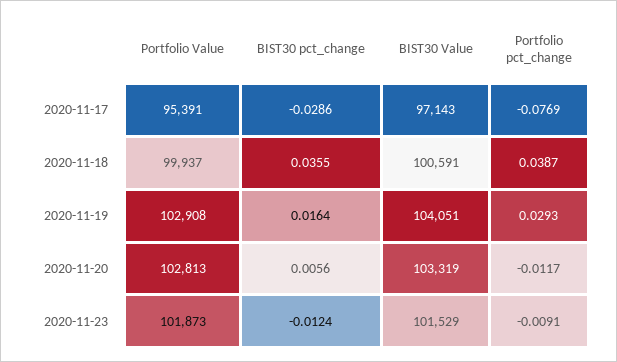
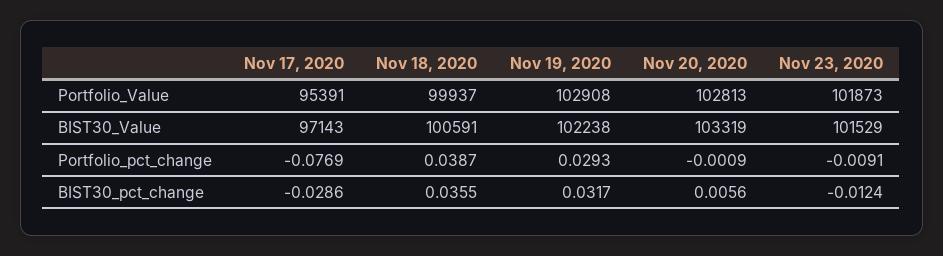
BIST30 pct_change, 2020-11-19: 0.0164 -> 0.0317
BIST30 Value, 2020-11-19: 104051 -> 102238
Portfolio pct_change, 2020-11-20: -0.0117 -> -0.0009

